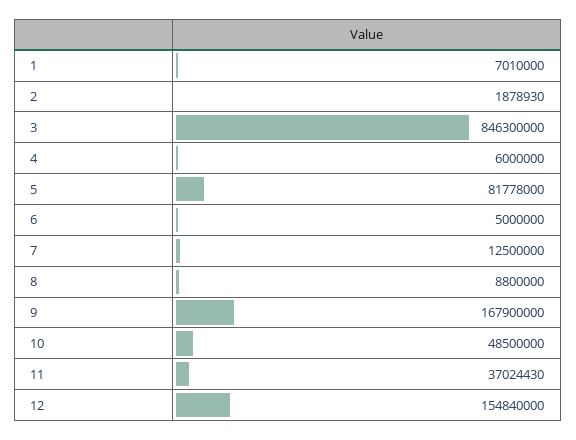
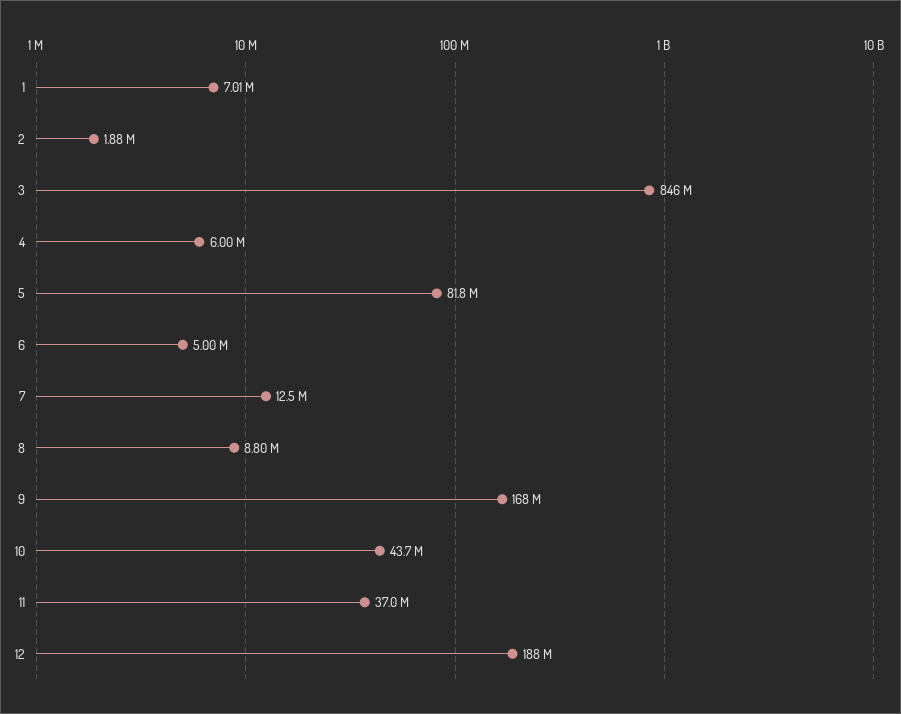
10: 48500000 -> 43700000
12: 154840000 -> 188000000

